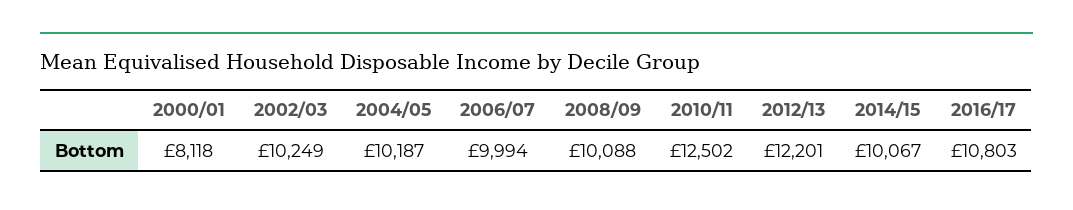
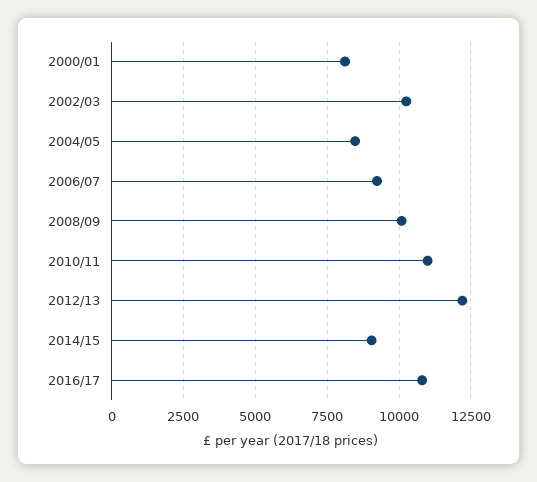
2004/05: 10187 -> 8500
2006/07: 9994 -> 9250
2010/11: 12502 -> 11000
2014/15: 10067 -> 9000

